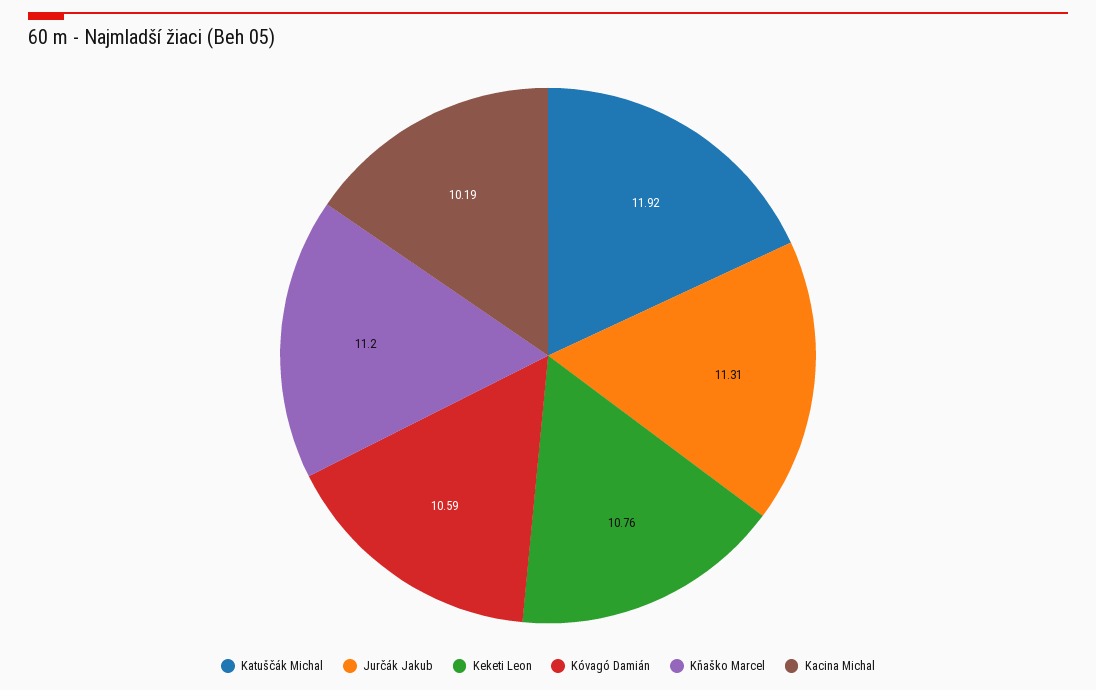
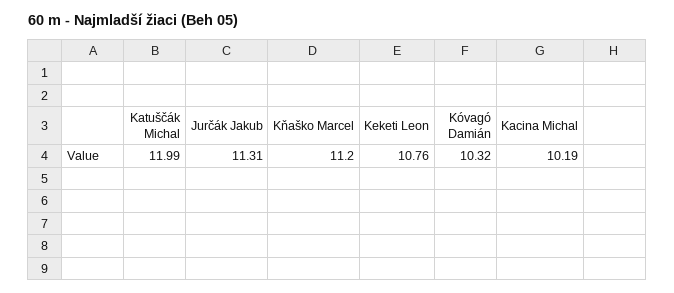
Katuščák Michal: 11.92 -> 11.99
Kóvagó Damián: 10.59 -> 10.32

